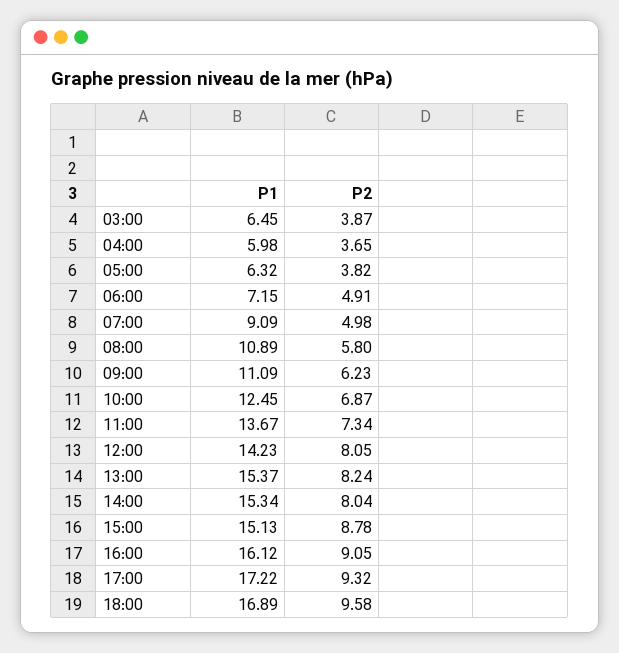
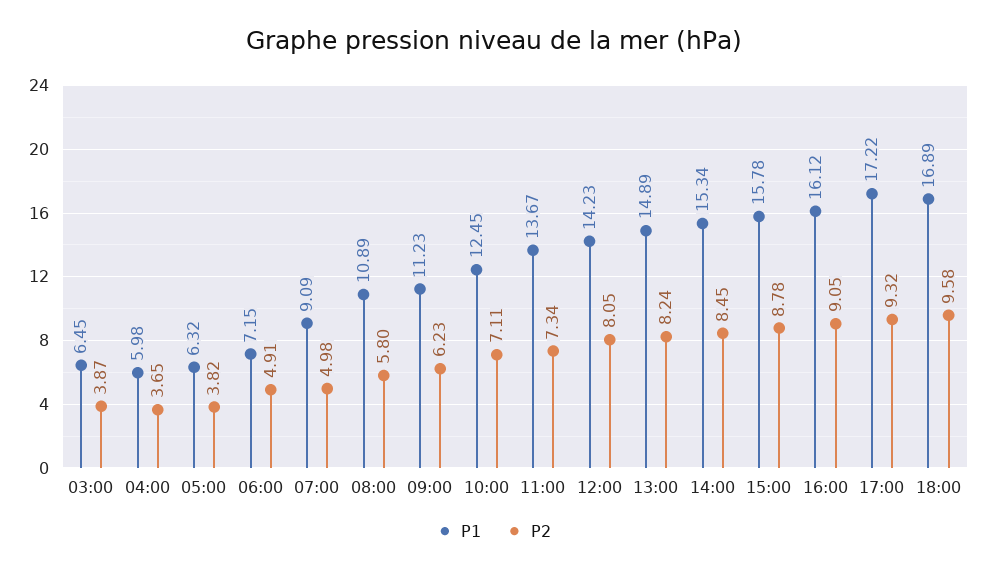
P1, 09:00: 11.09 -> 11.23
P2, 10:00: 6.87 -> 7.11
P1, 13:00: 15.37 -> 14.89
P2, 14:00: 8.04 -> 8.45
P1, 15:00: 15.13 -> 15.78

